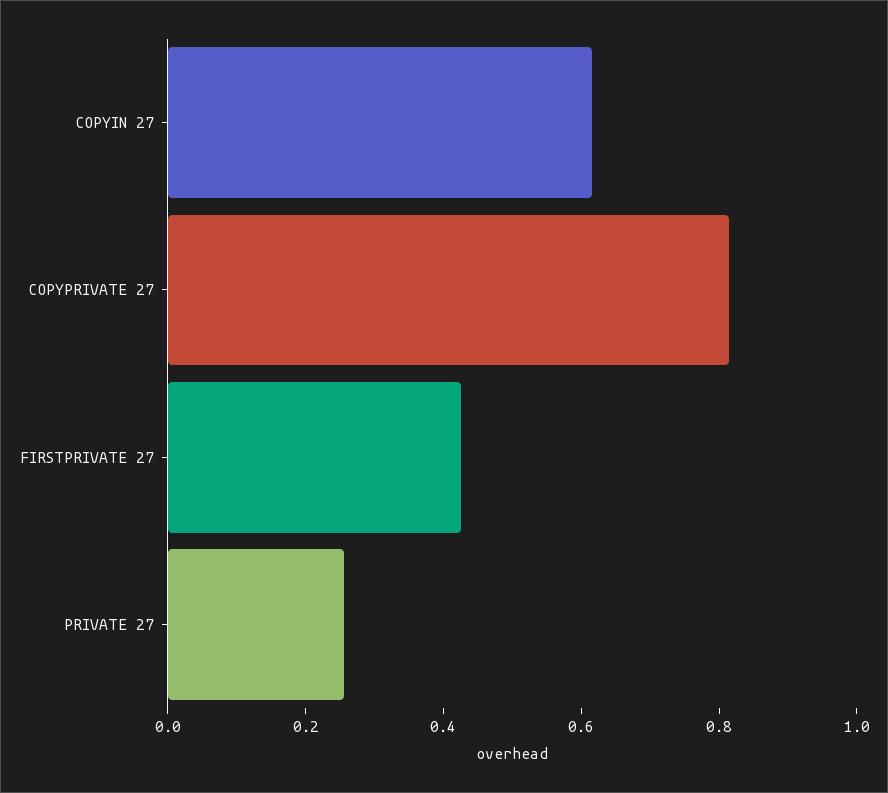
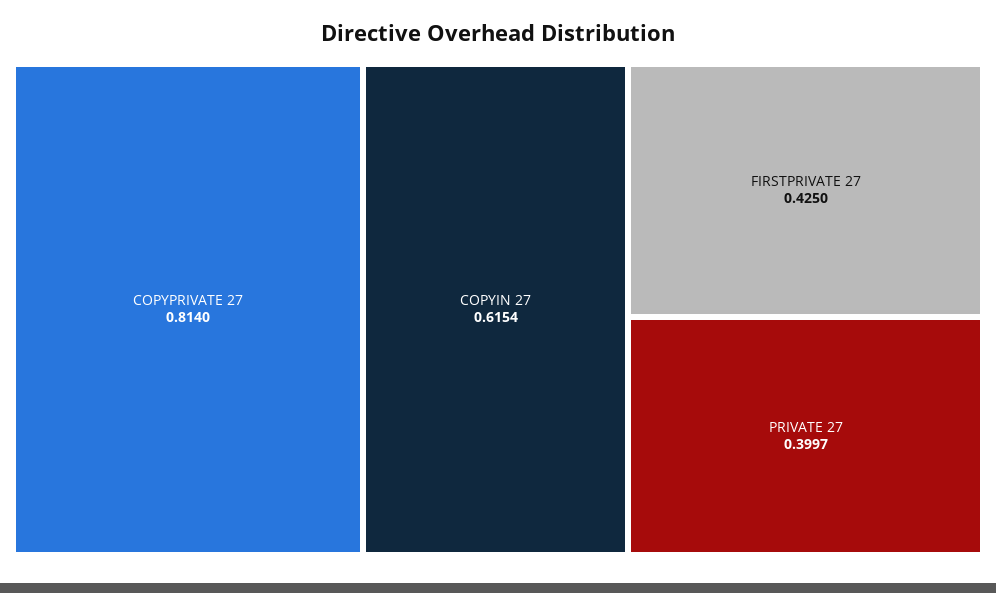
PRIVATE 27: 0.25 -> 0.3997

